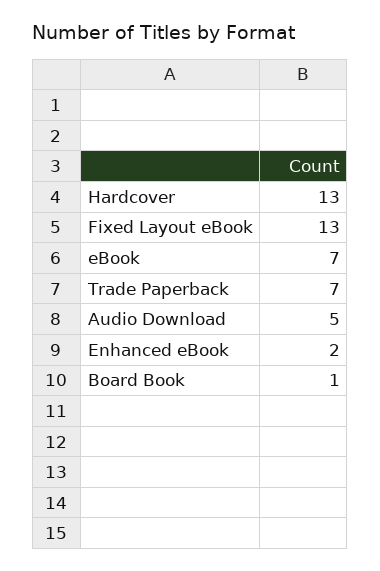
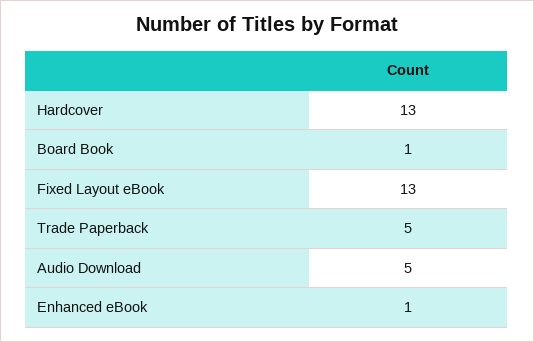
eBook: 7 -> none
Trade Paperback: 7 -> 5
Enhanced eBook: 2 -> 1

